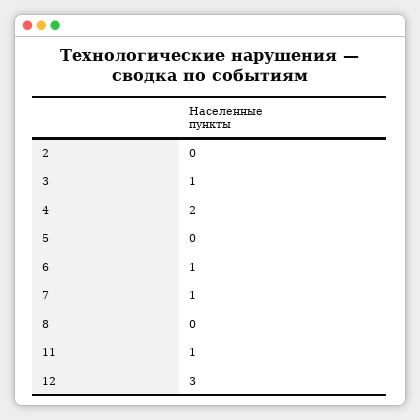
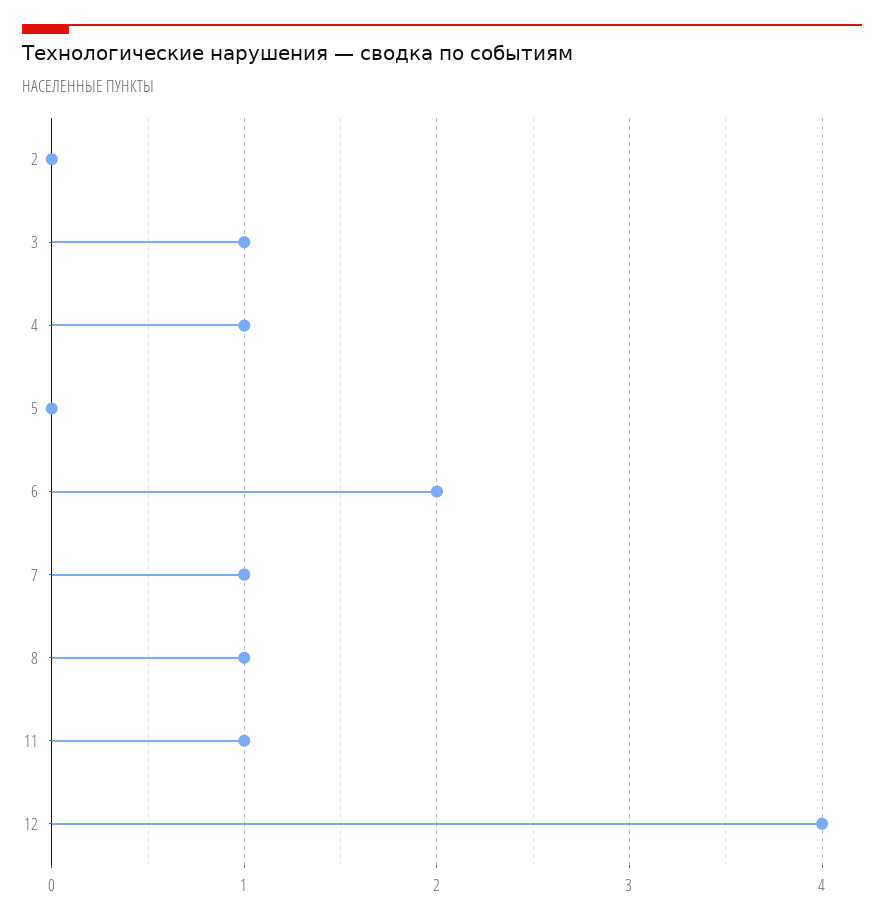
4: 2 -> 1
6: 1 -> 2
8: 0 -> 1
12: 3 -> 4

